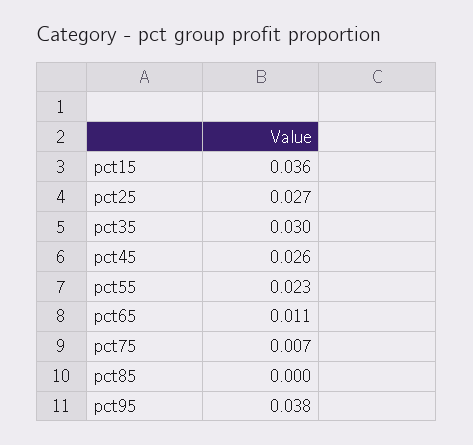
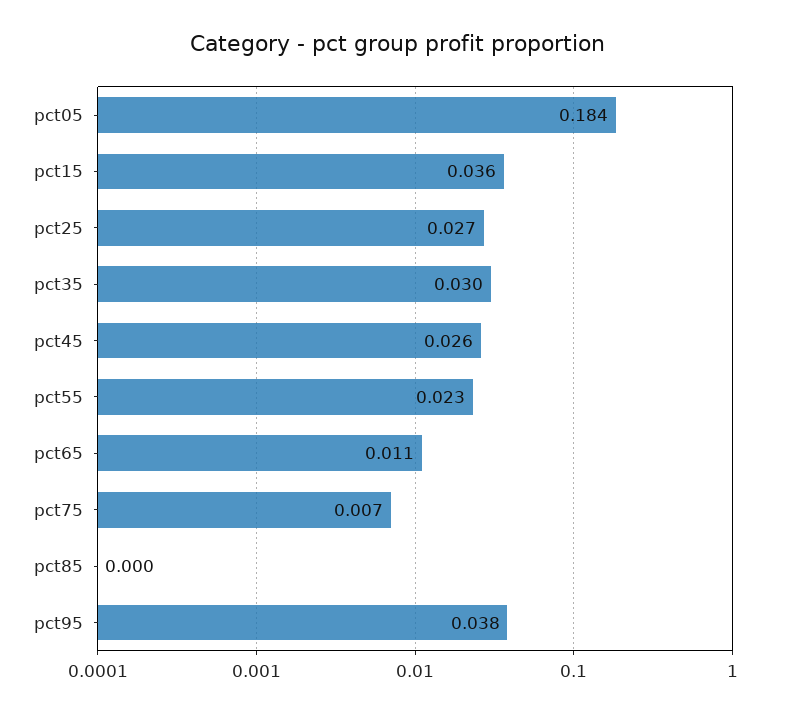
pct05: none -> 0.184

